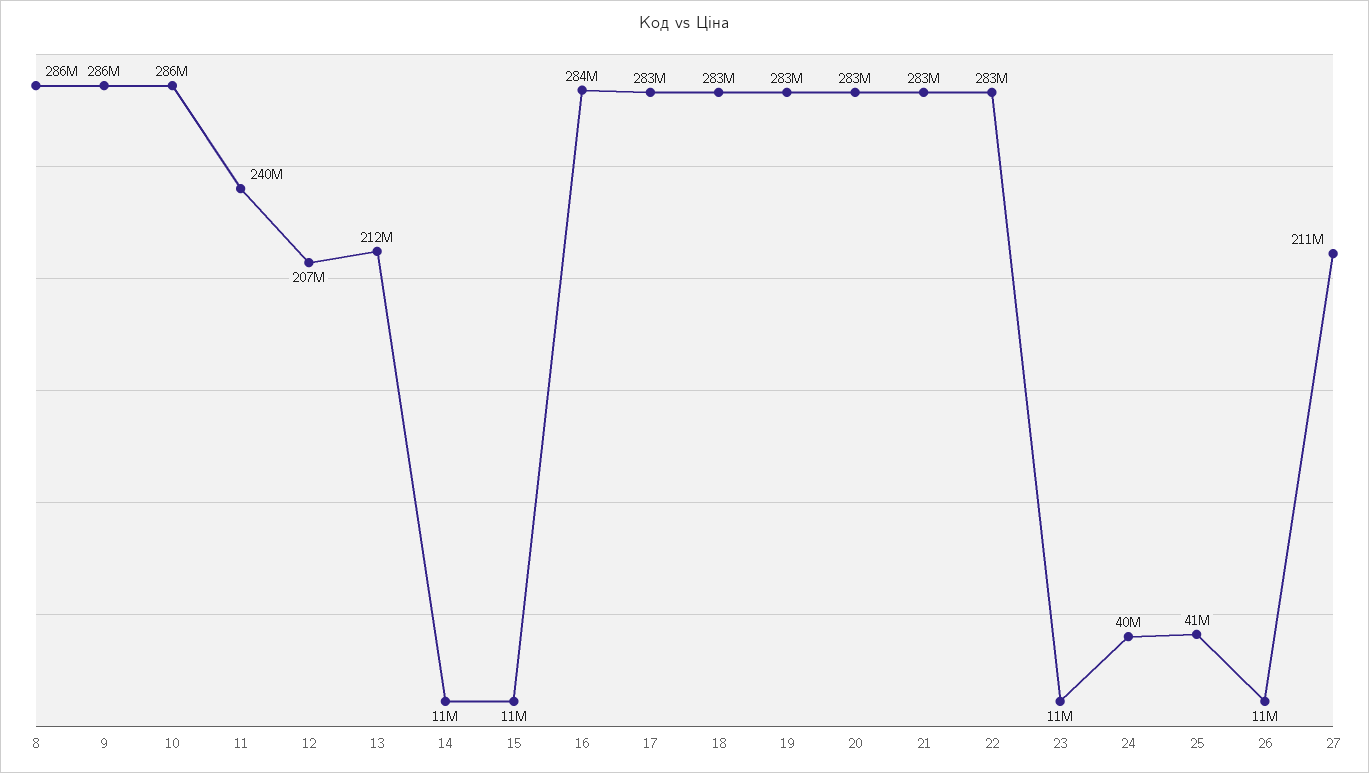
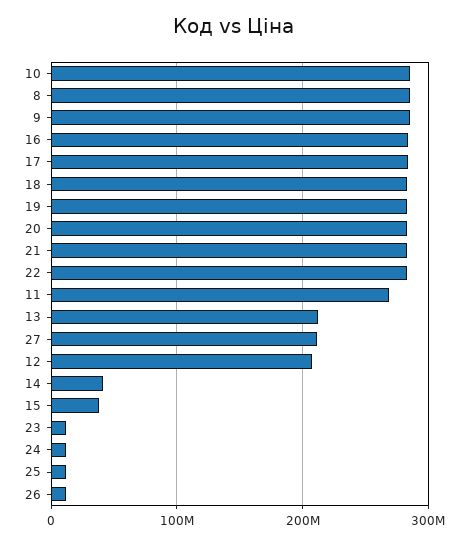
11: 240000000 -> 270000000
14: 11000000 -> 40000000
15: 11000000 -> 40000000
24: 40000000 -> 10000000
25: 41000000 -> 10000000

